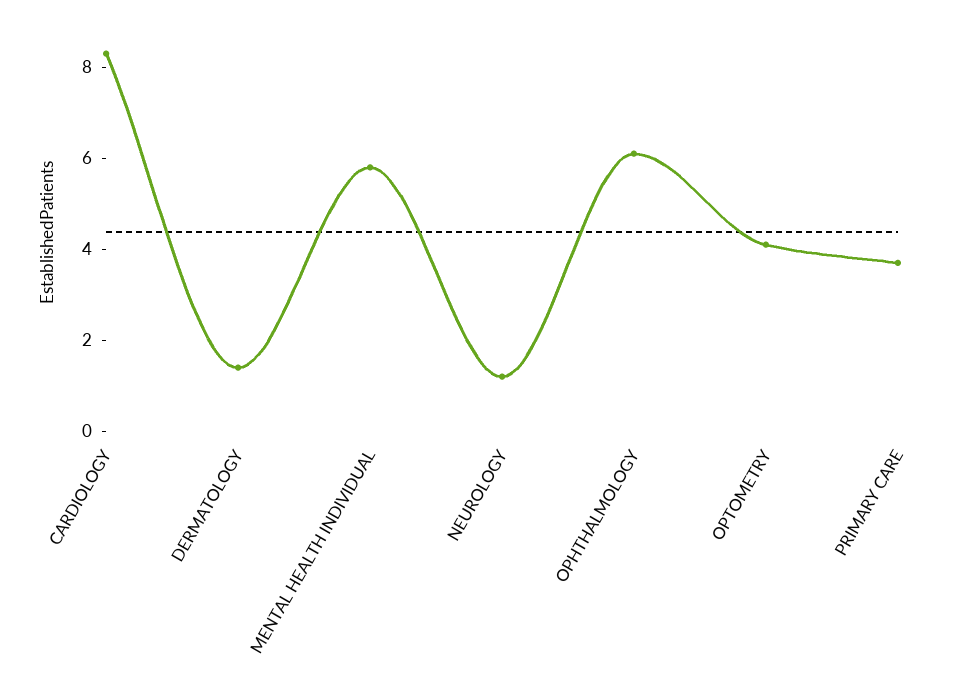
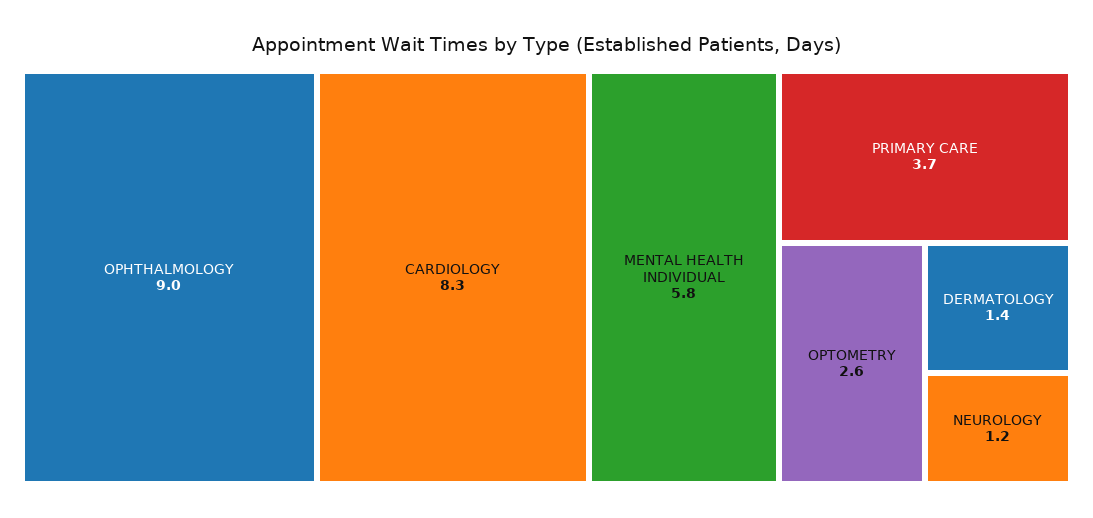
OPHTHALMOLOGY: 6 -> 9
OPTOMETRY: 4 -> 2.6

